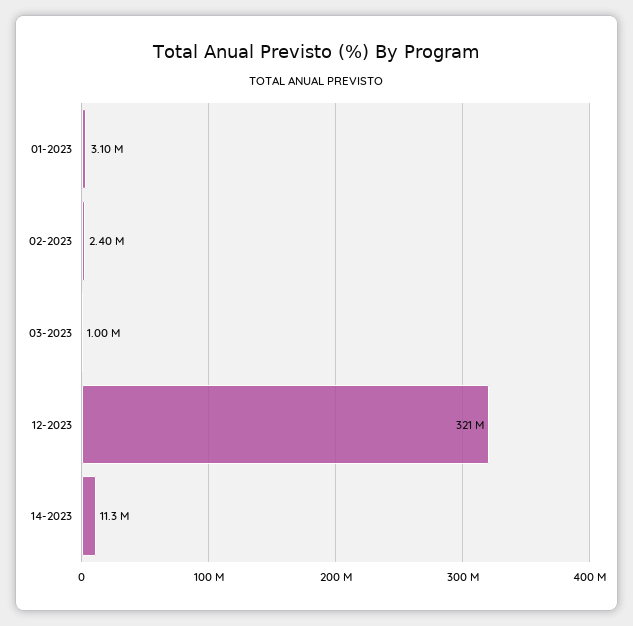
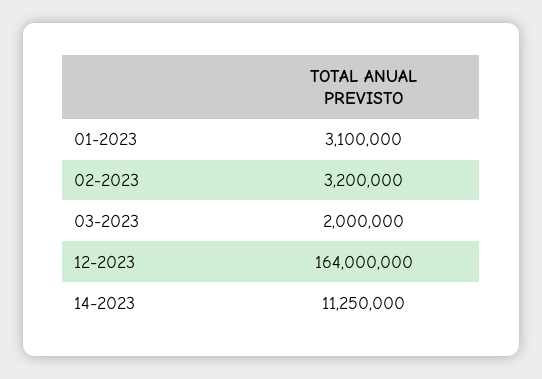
02-2023: 2400000 -> 3200000
03-2023: 1000000 -> 2000000
12-2023: 321000000 -> 164000000

